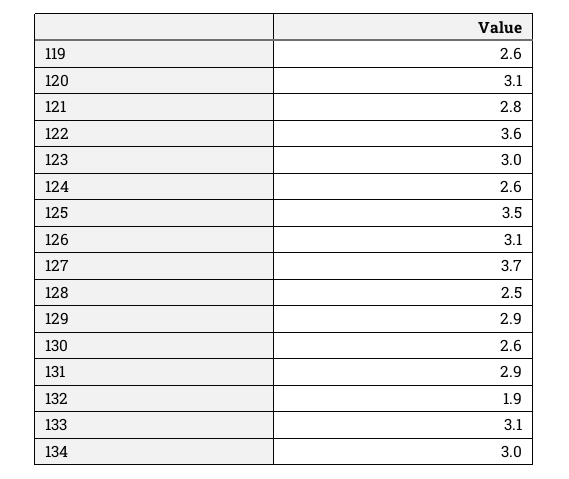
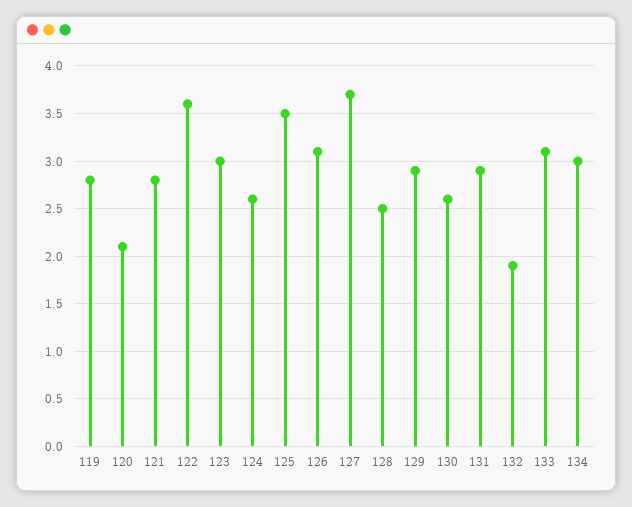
119: 2.6 -> 2.8
120: 3.1 -> 2.1

